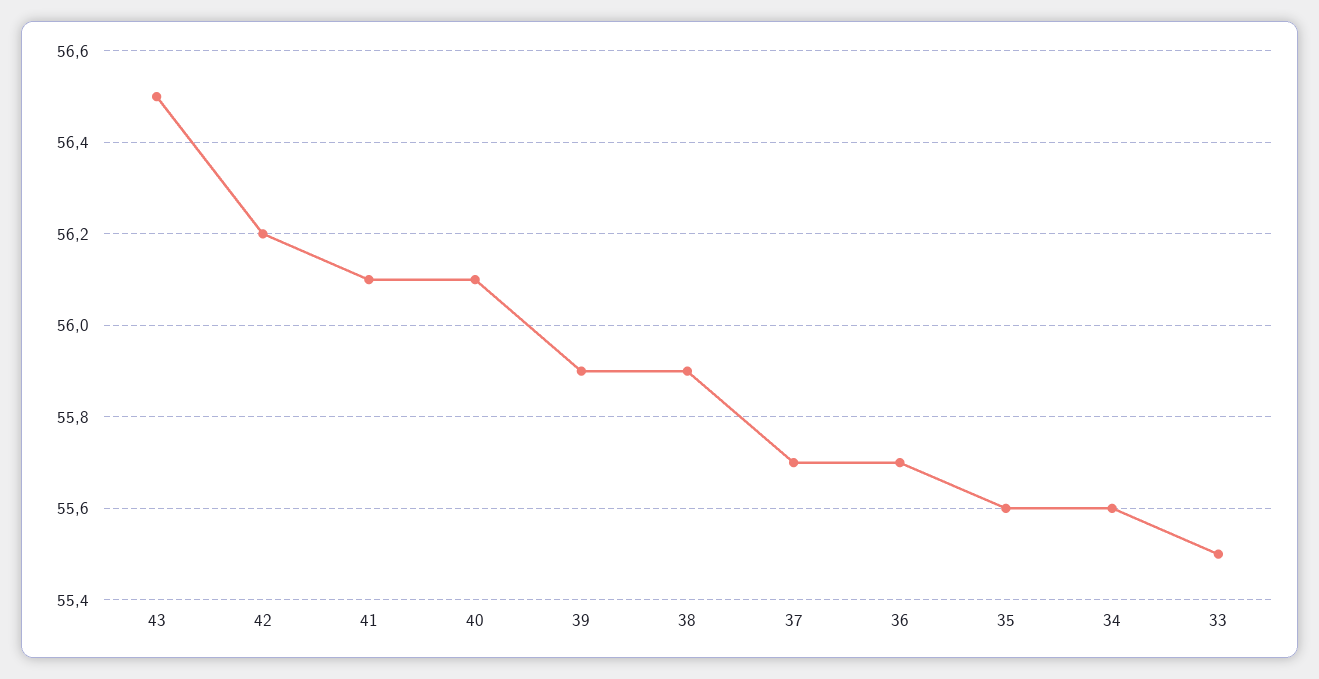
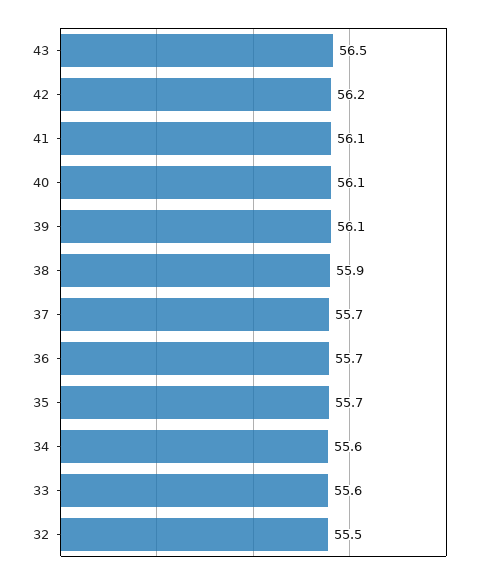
39: 55.9 -> 56.1
35: 55.6 -> 55.7
33: 55.5 -> 55.6
32: none -> 55.5

